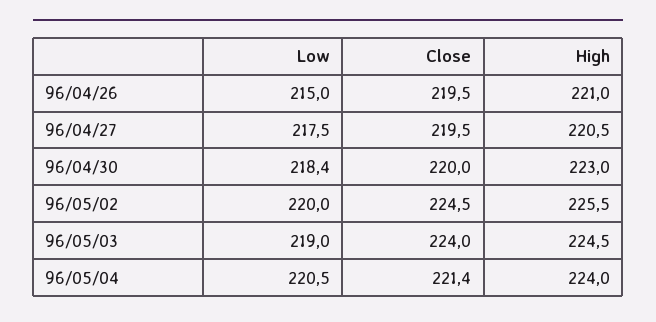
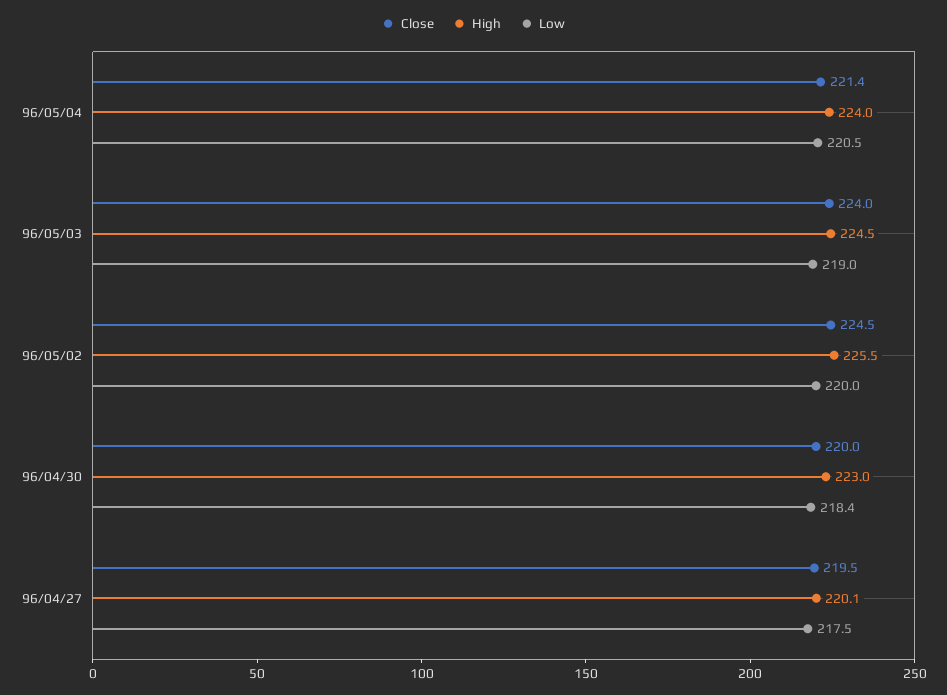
Low, 96/04/26: 215 -> none
Close, 96/04/26: 219.5 -> none
High, 96/04/26: 221 -> none
High, 96/04/27: 220.5 -> 220.1

